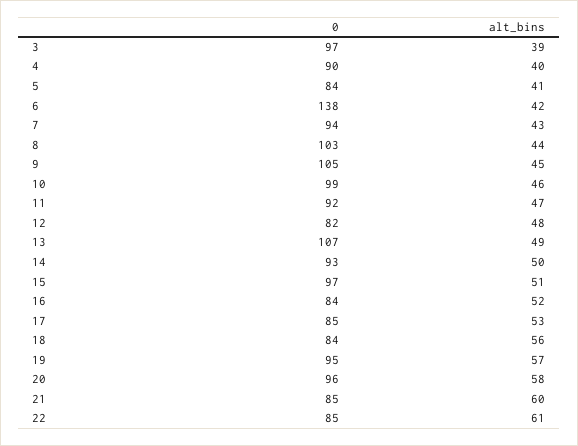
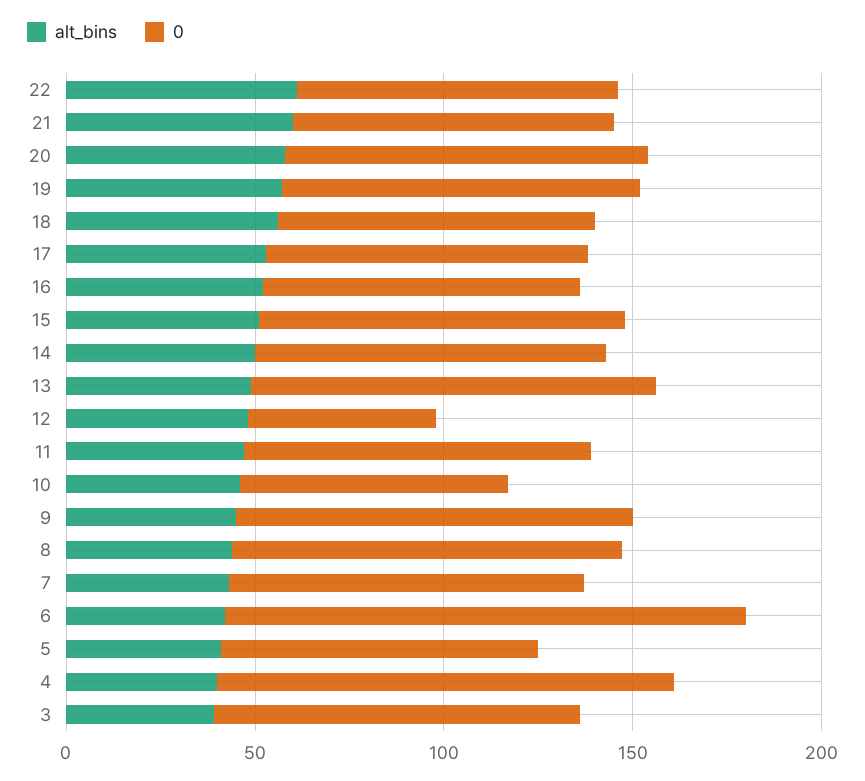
0, 4: 90 -> 120
0, 10: 99 -> 70
0, 12: 82 -> 50

